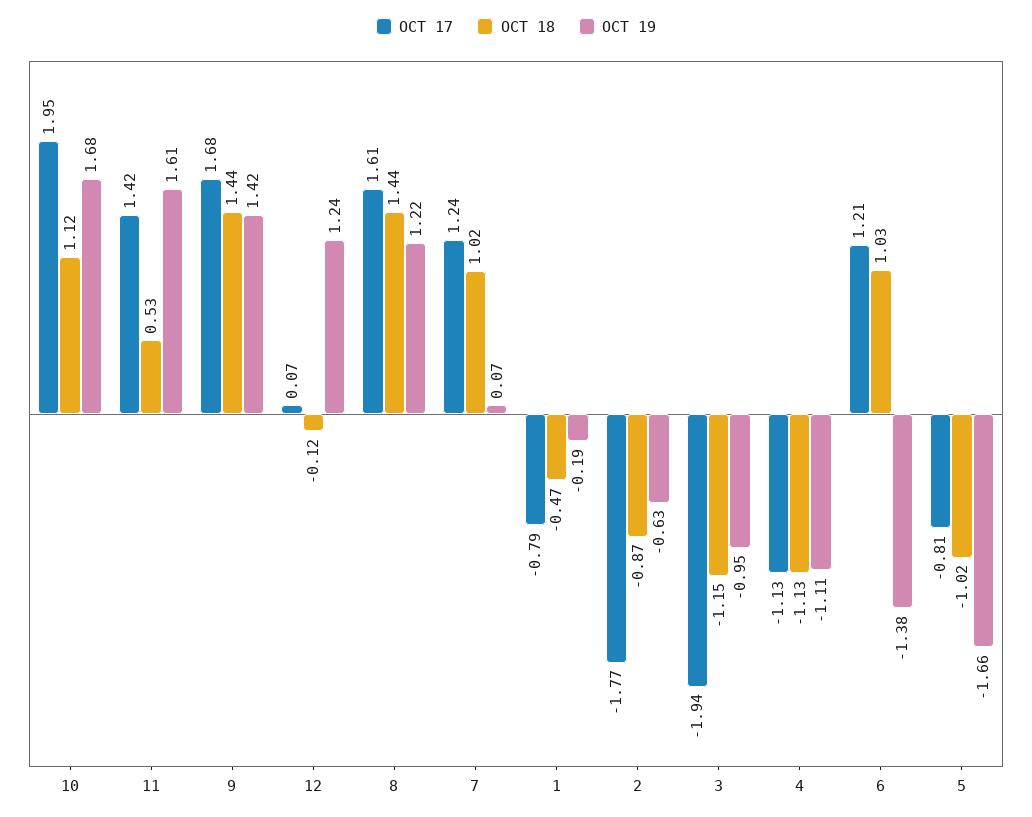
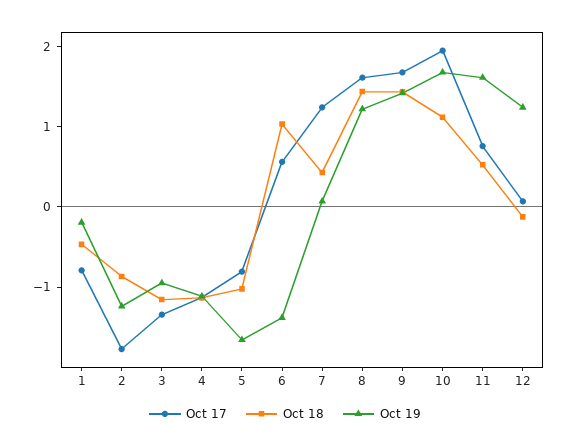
OCT 17, 11: 1.42 -> 0.8
OCT 18, 7: 1.02 -> 0.4
OCT 19, 2: -0.63 -> -1.2
OCT 17, 3: -1.94 -> -1.4
OCT 17, 6: 1.21 -> 0.6

